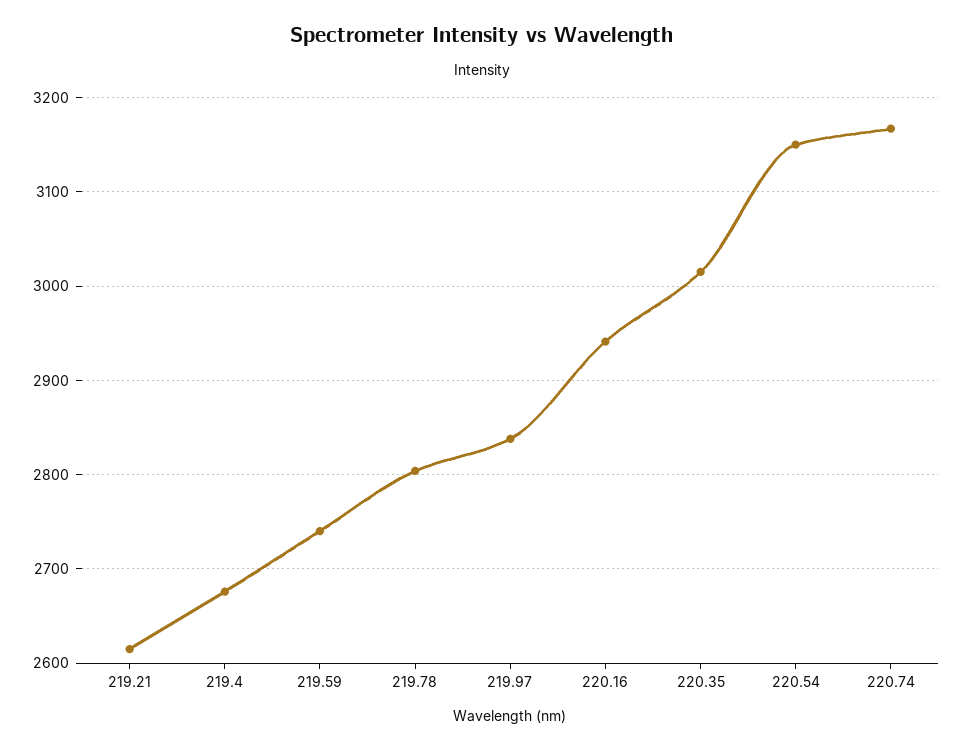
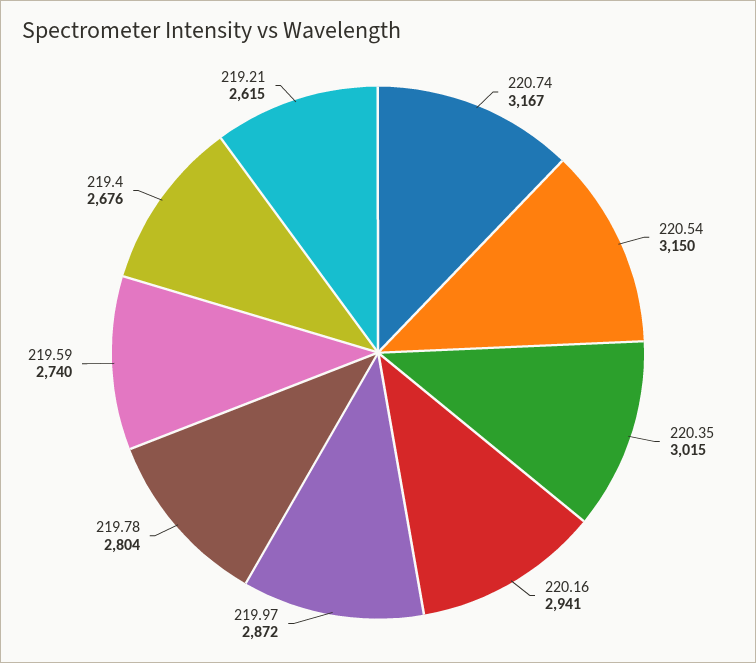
219.97: 2840 -> 2872

